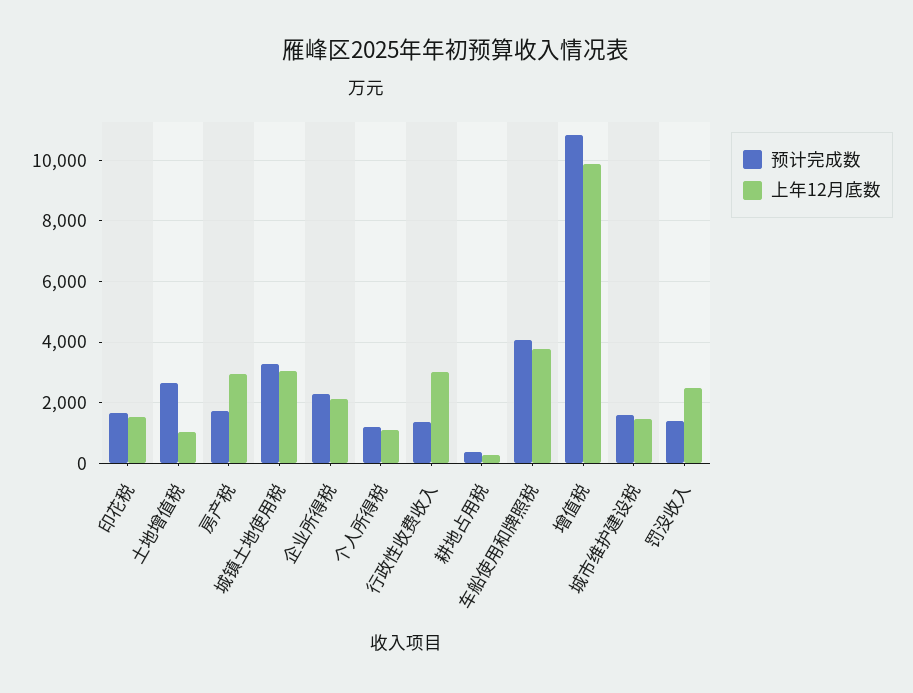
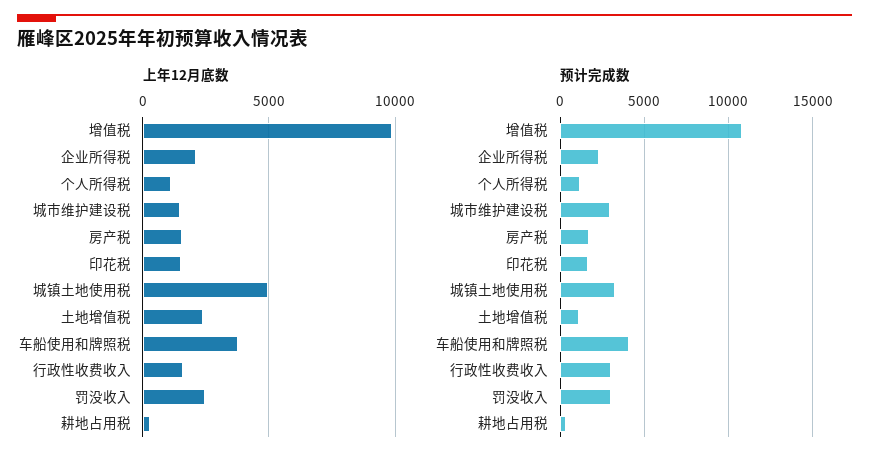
预计完成数, 土地增值税: 2600 -> 1000
上年12月底数, 土地增值税: 1000 -> 2500
上年12月底数, 房产税: 3000 -> 1500
上年12月底数, 城镇土地使用税: 3000 -> 5000
预计完成数, 行政性收费收入: 1400 -> 3000
上年12月底数, 行政性收费收入: 3000 -> 1500
预计完成数, 城市维护建设税: 1600 -> 3000
预计完成数, 罚没收入: 1400 -> 3000

